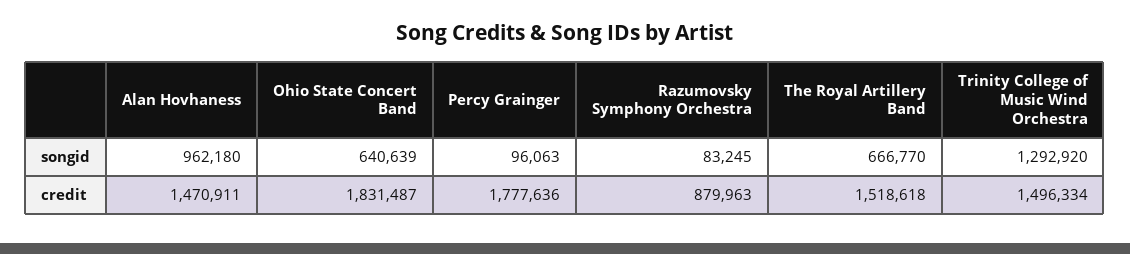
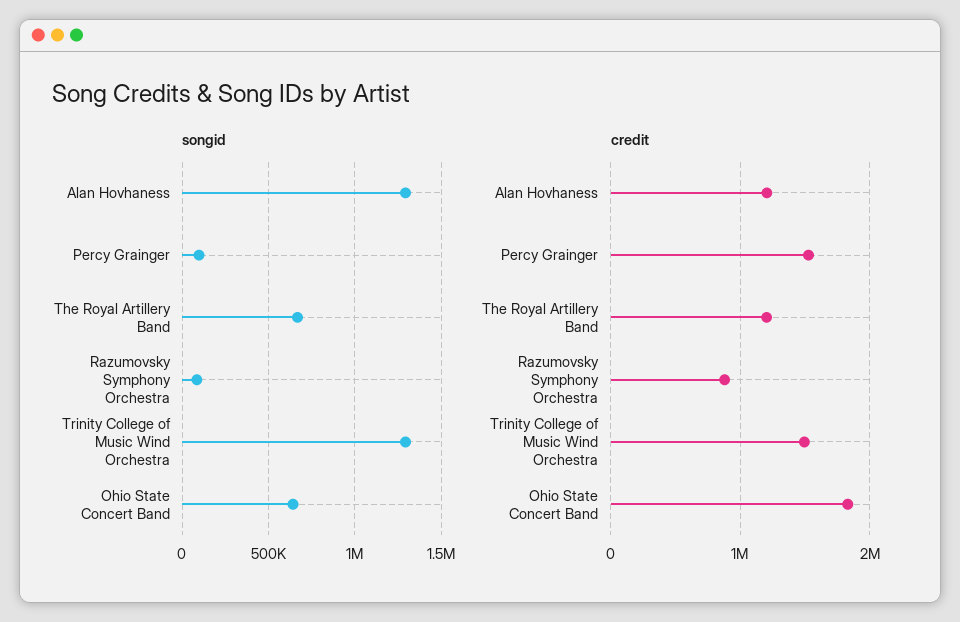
songid, Alan Hovhaness: 962180 -> 1300000
credit, Alan Hovhaness: 1470911 -> 1200000
credit, Percy Grainger: 1777636 -> 1500000
credit, The Royal Artillery Band: 1518618 -> 1200000

